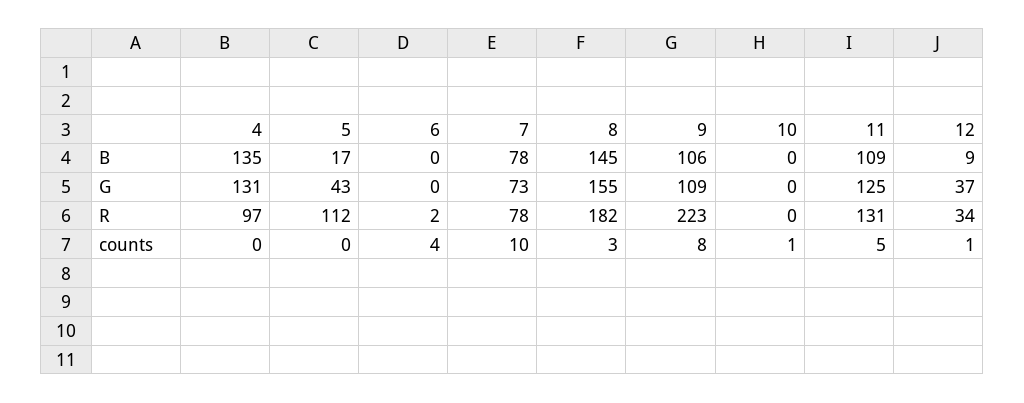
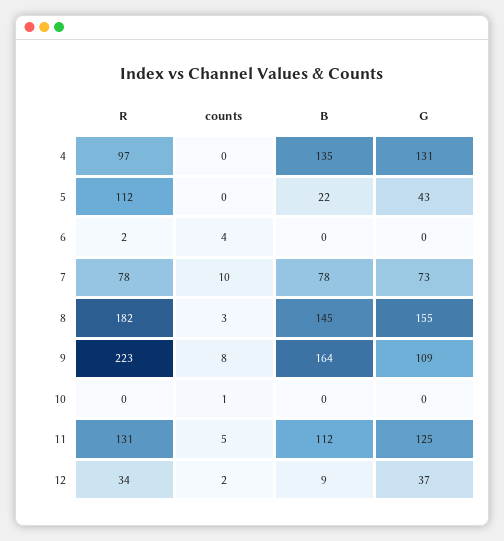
5, B: 17 -> 22
9, B: 106 -> 164
11, B: 109 -> 112
12, counts: 1 -> 2

